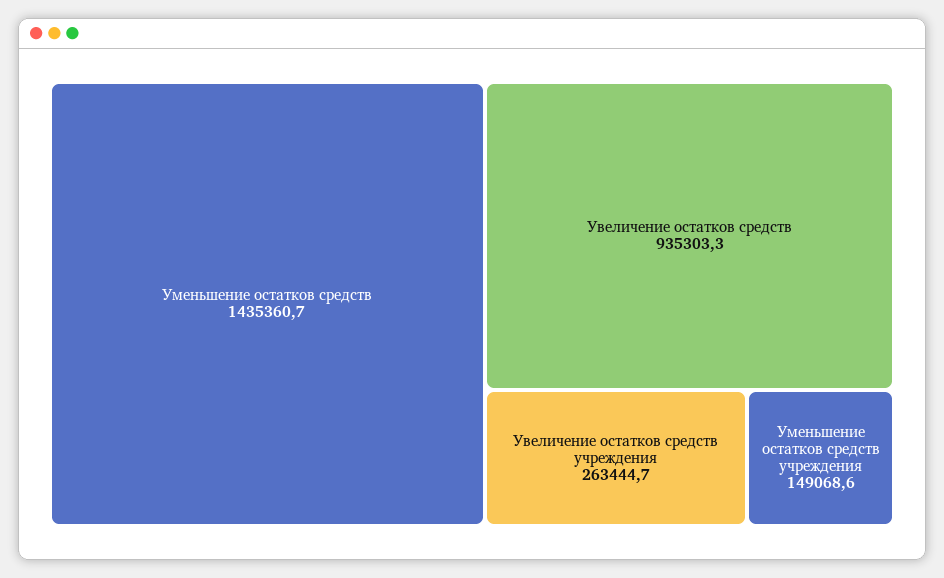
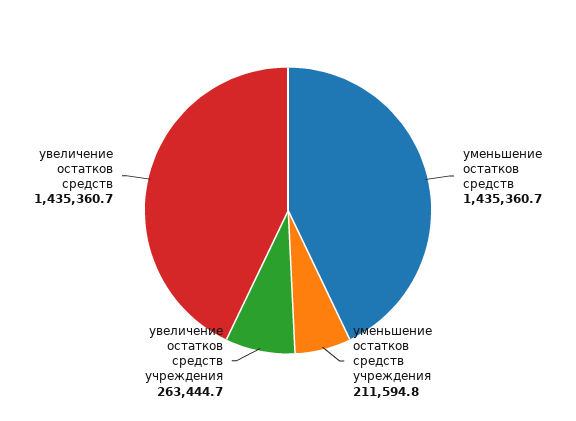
Увеличение остатков средств: 935303.3 -> 1435360.7
Уменьшение остатков средств учреждения: 149068.6 -> 211594.8

